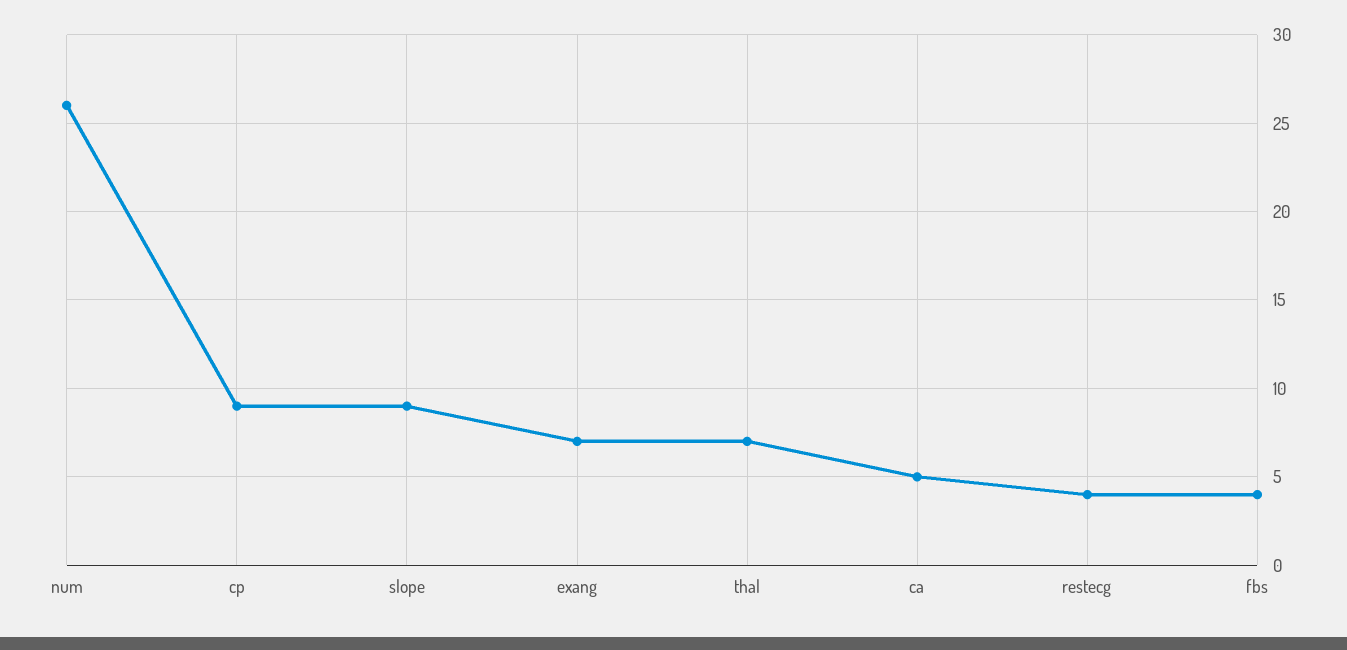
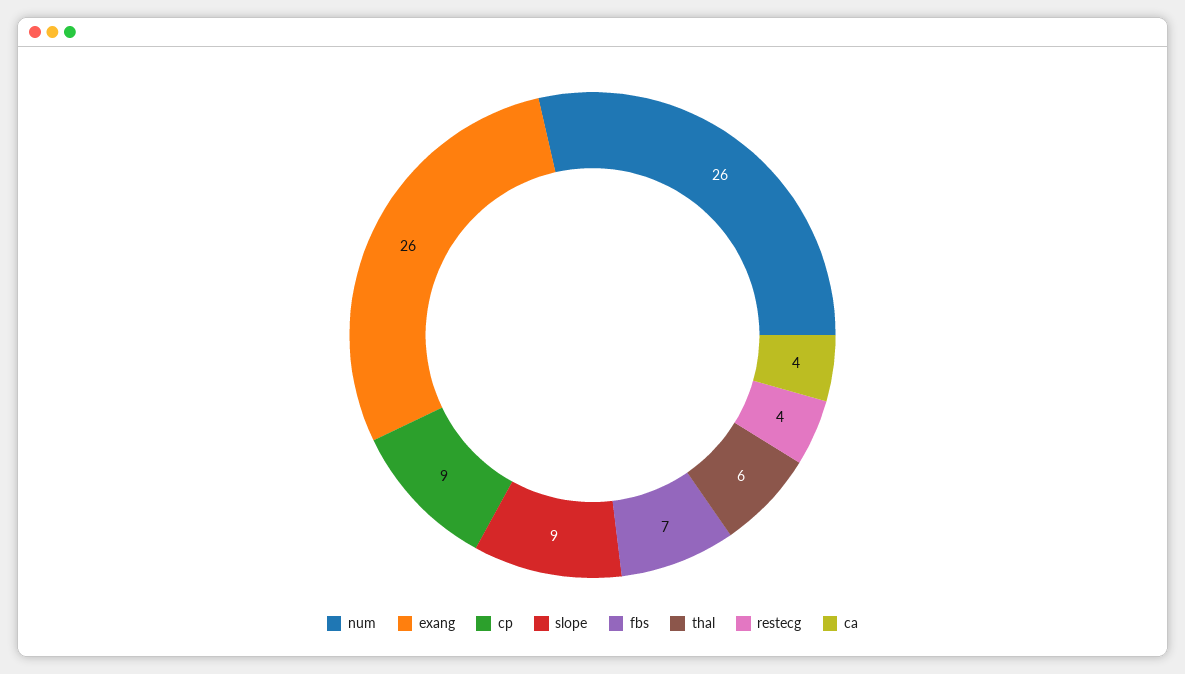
exang: 7 -> 26
thal: 7 -> 6
ca: 5 -> 4
fbs: 4 -> 7

